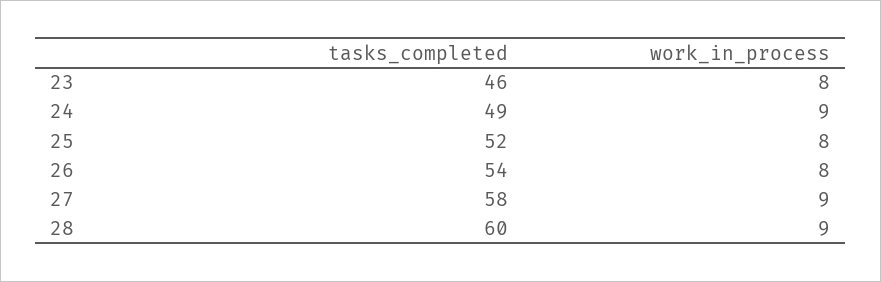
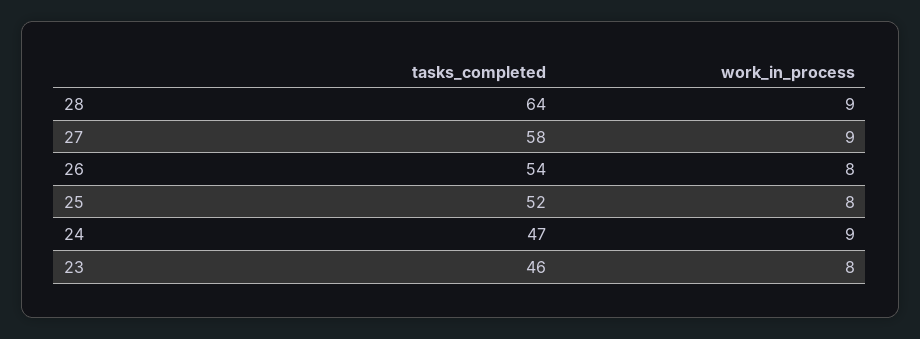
tasks_completed, 24: 49 -> 47
tasks_completed, 28: 60 -> 64

